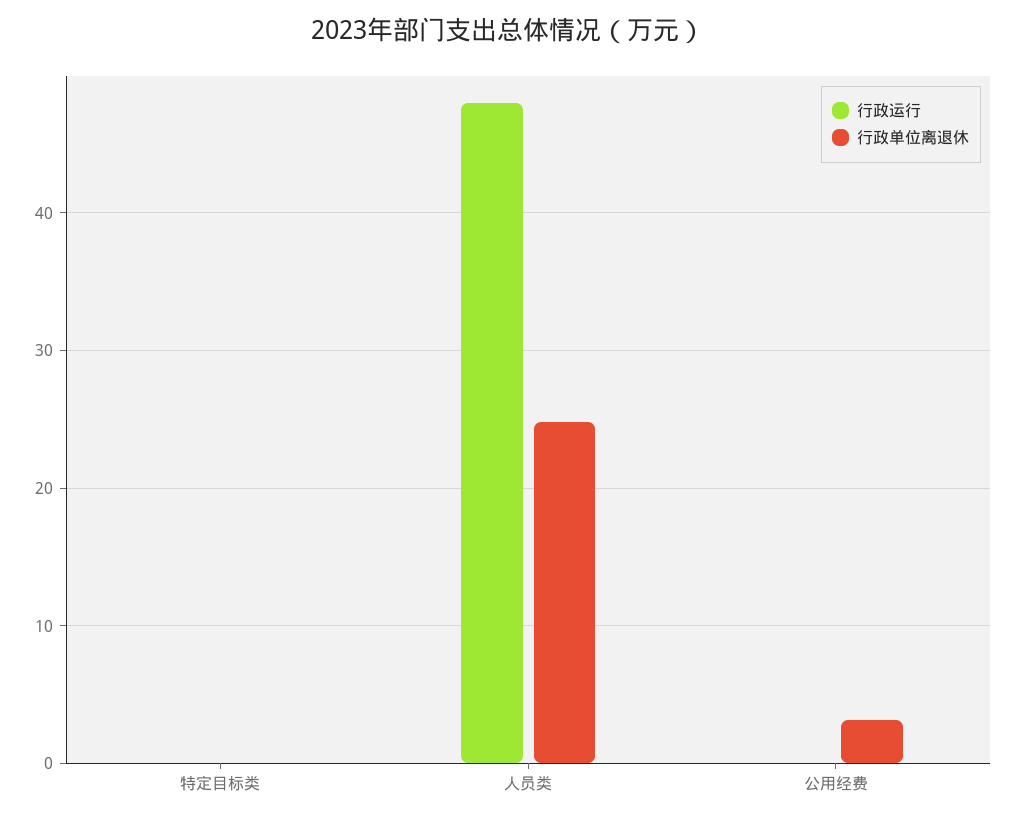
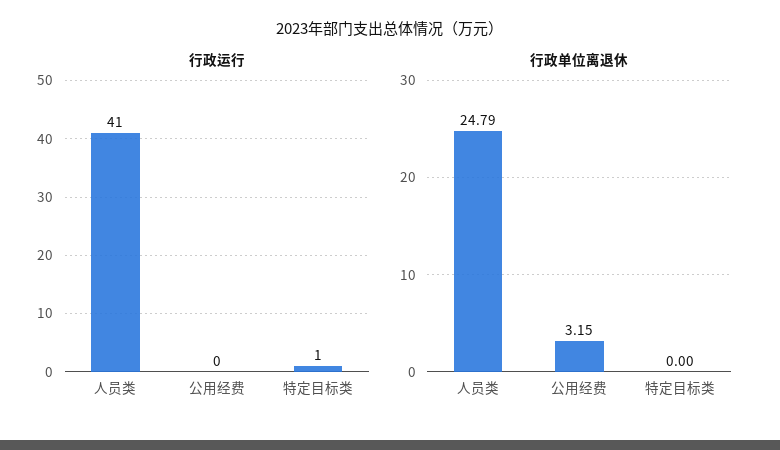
行政运行, 特定目标类: 0 -> 1
行政运行, 人员类: 48 -> 41

